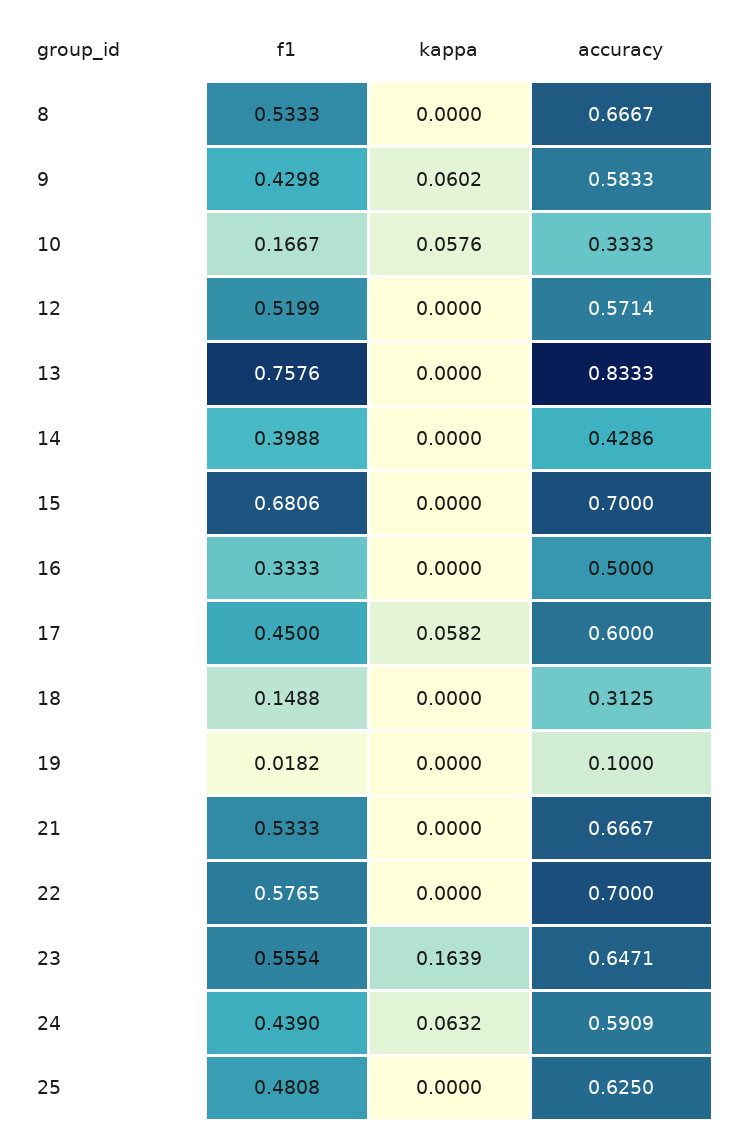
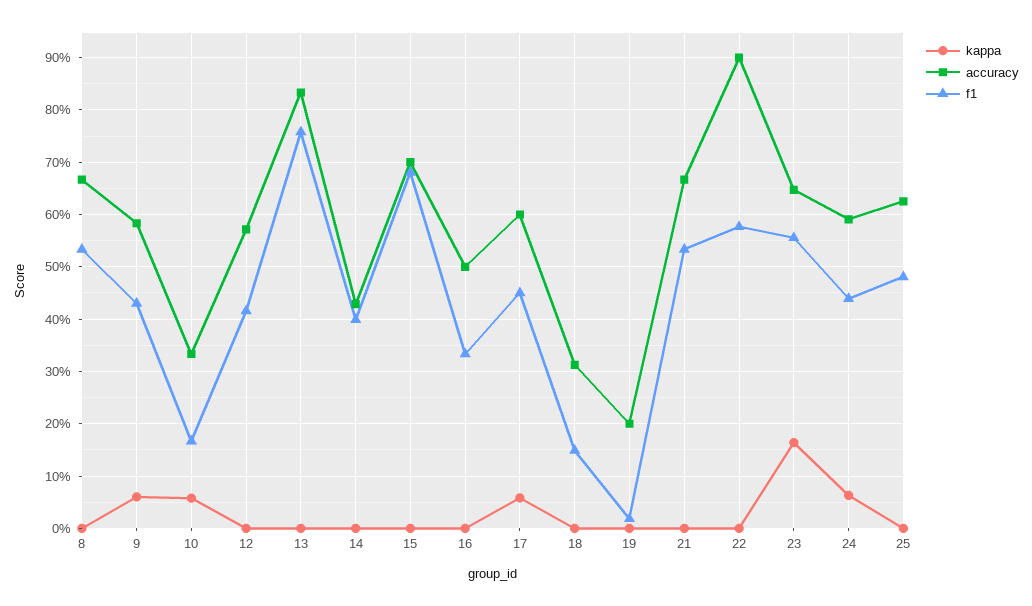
f1, 12: 0.5199 -> 0.42
accuracy, 19: 0.1 -> 0.2
accuracy, 22: 0.7 -> 0.9

